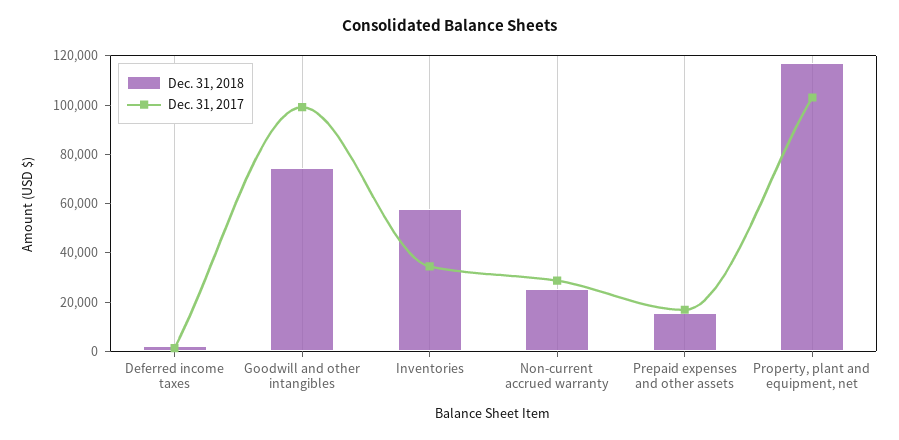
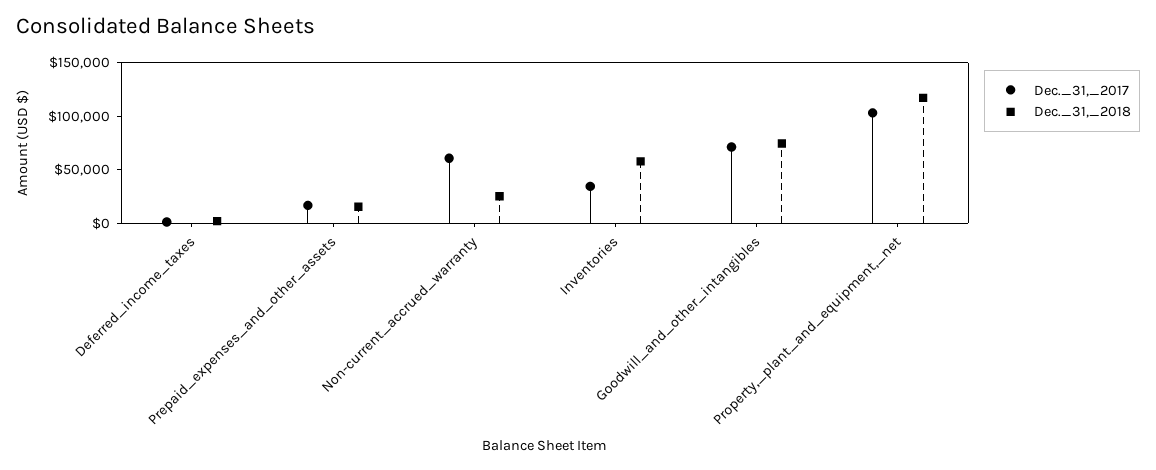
Dec. 31, 2017, Goodwill and other intangibles: 100000 -> 70000
Dec. 31, 2017, Non-current accrued warranty: 30000 -> 60000

